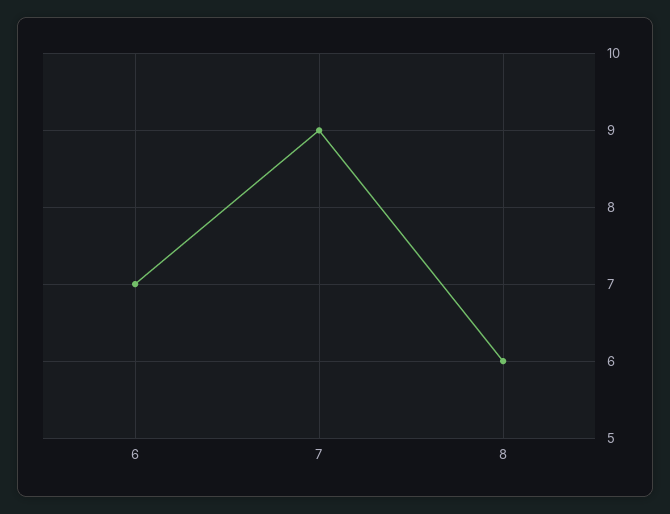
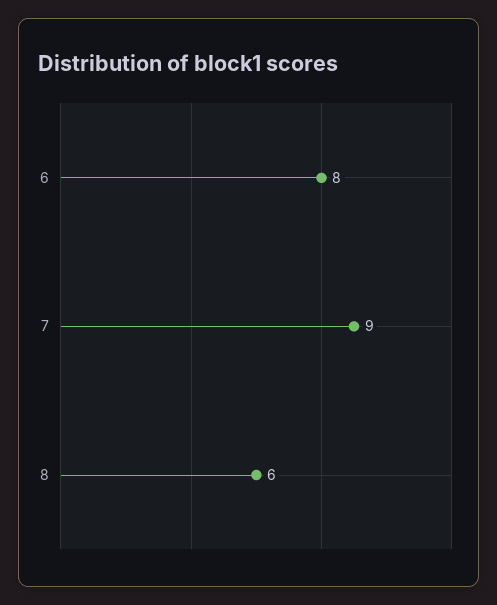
6: 7 -> 8

